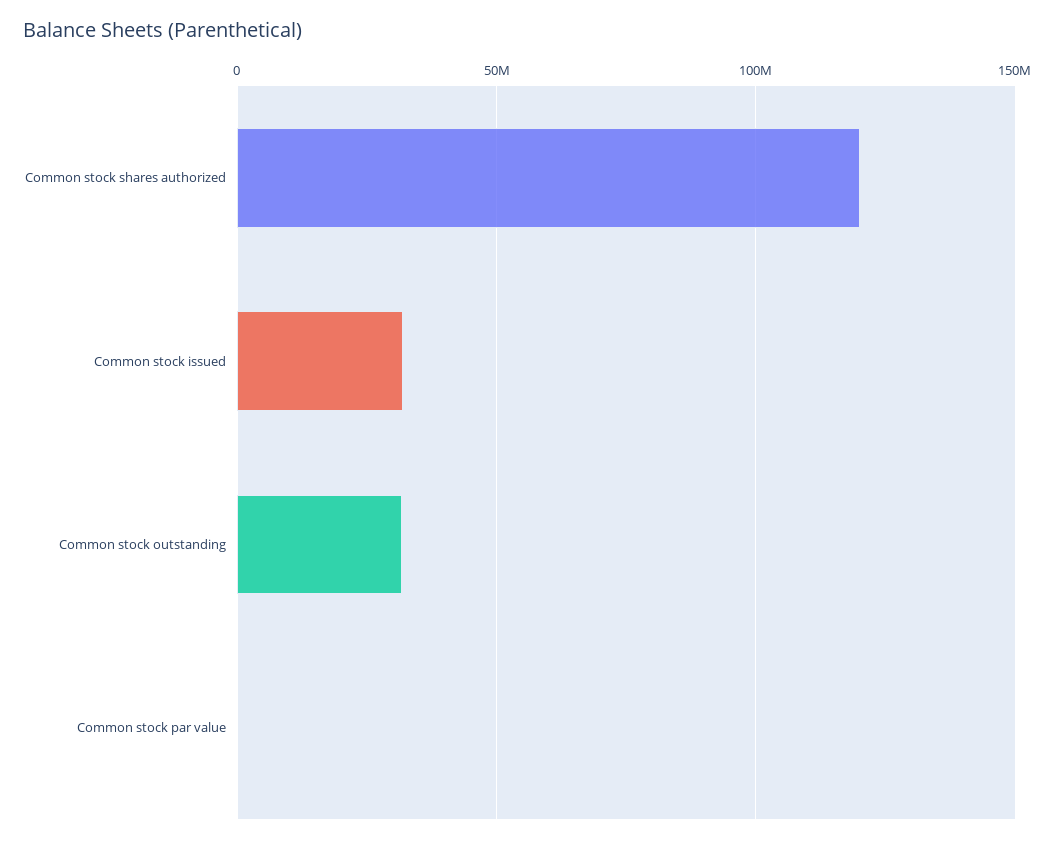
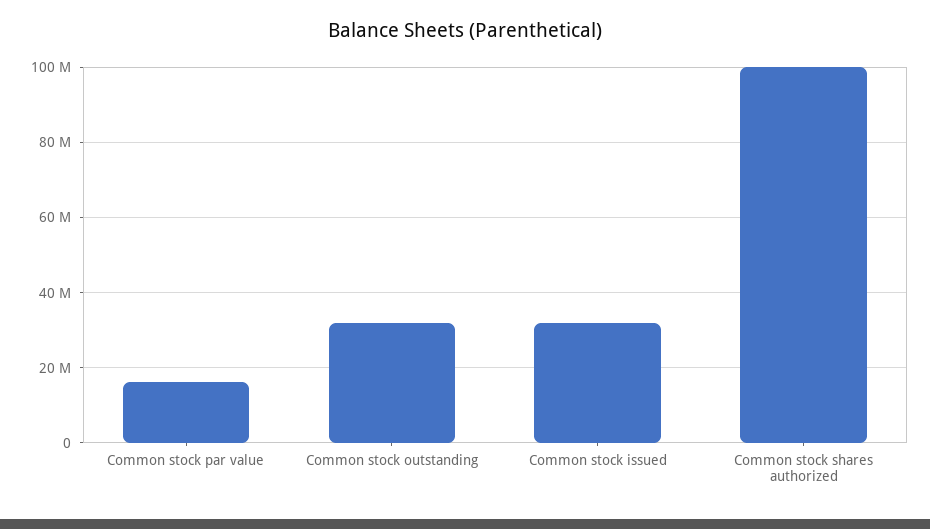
Common stock shares authorized: 120000000 -> 100000000
Common stock par value: 0 -> 16000000

